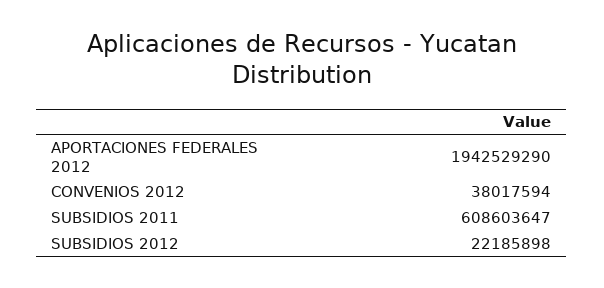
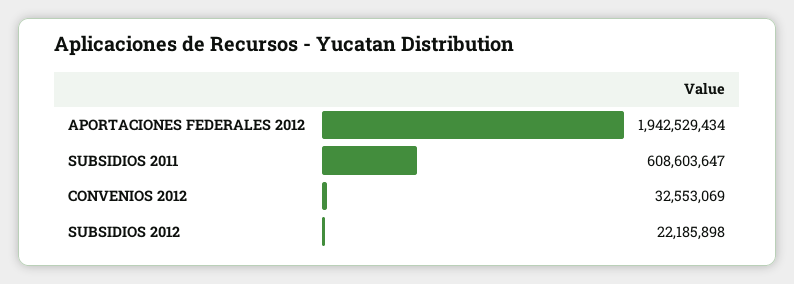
APORTACIONES FEDERALES 2012: 1942529290 -> 1942529434
CONVENIOS 2012: 38017594 -> 32553069

